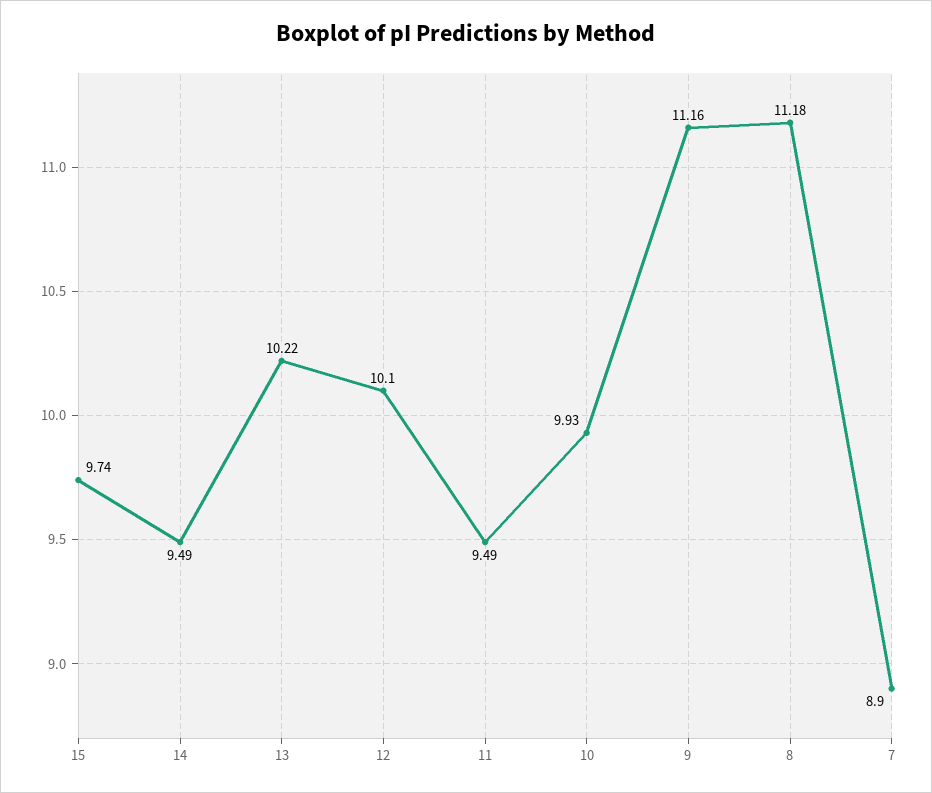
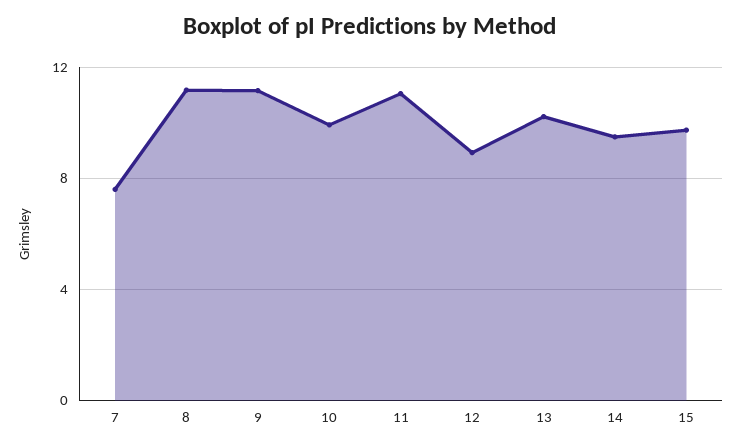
12: 10.1 -> 9
11: 9.49 -> 11
7: 8.9 -> 7.5

